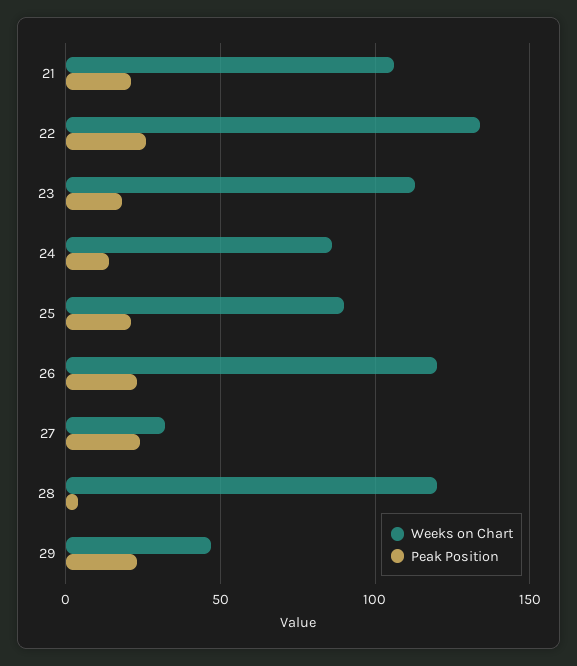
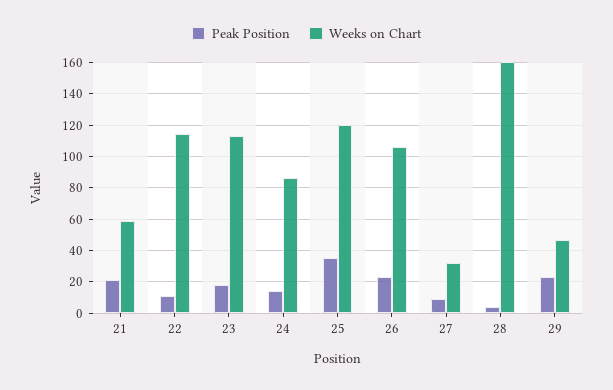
Weeks on Chart, 21: 105 -> 60
Weeks on Chart, 22: 135 -> 115
Peak Position, 22: 25 -> 10
Weeks on Chart, 25: 90 -> 120
Peak Position, 25: 20 -> 35
Weeks on Chart, 26: 120 -> 105
Peak Position, 27: 25 -> 10
Weeks on Chart, 28: 120 -> 160

